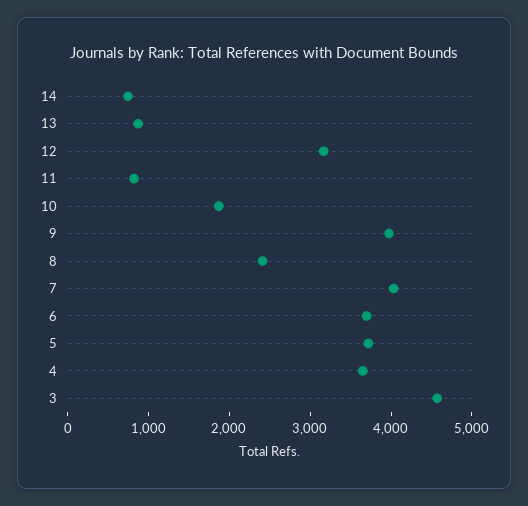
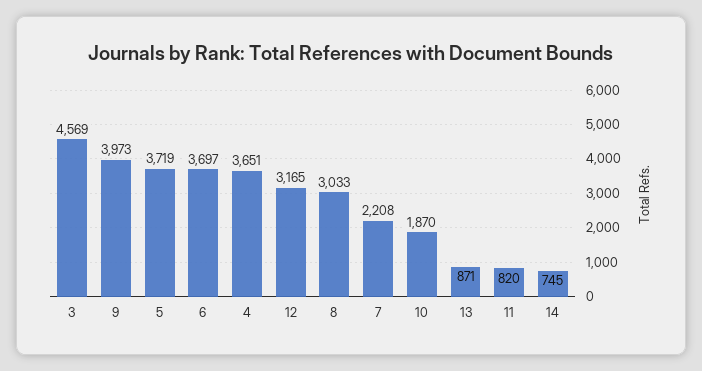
8: 2400 -> 3033
7: 4000 -> 2208

